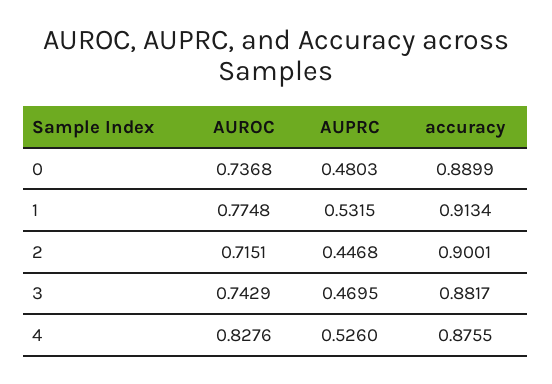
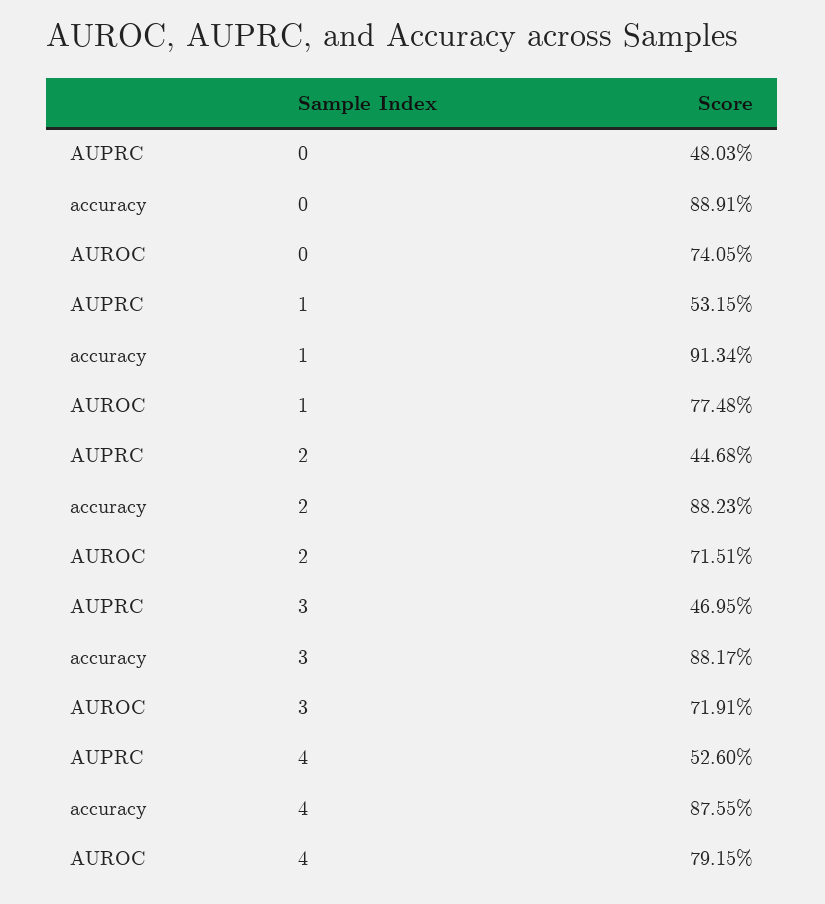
AUROC, 0: 0.7368 -> 0.7405
accuracy, 0: 0.8899 -> 0.8891
accuracy, 2: 0.9001 -> 0.8823
AUROC, 3: 0.7429 -> 0.7191
AUROC, 4: 0.8276 -> 0.7915

